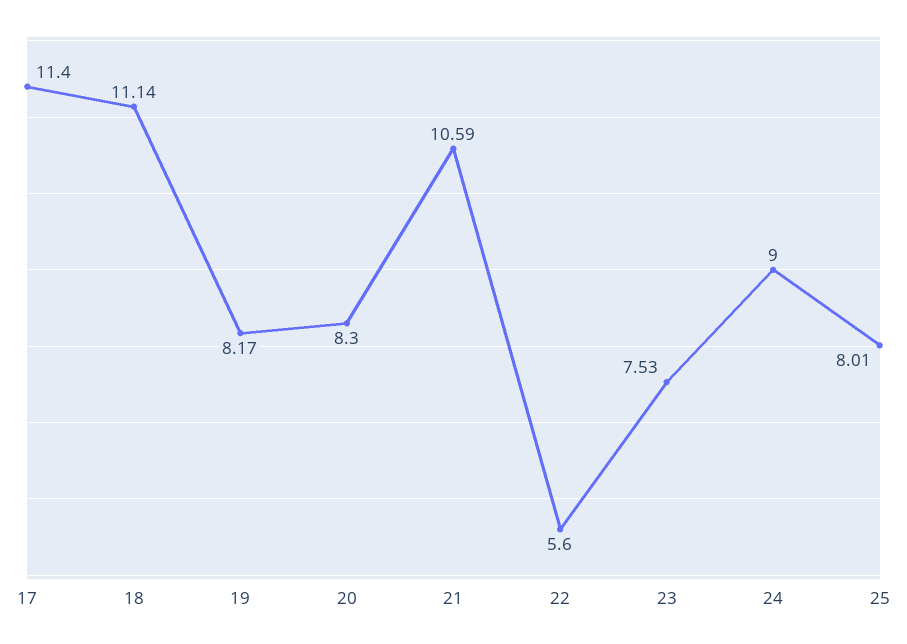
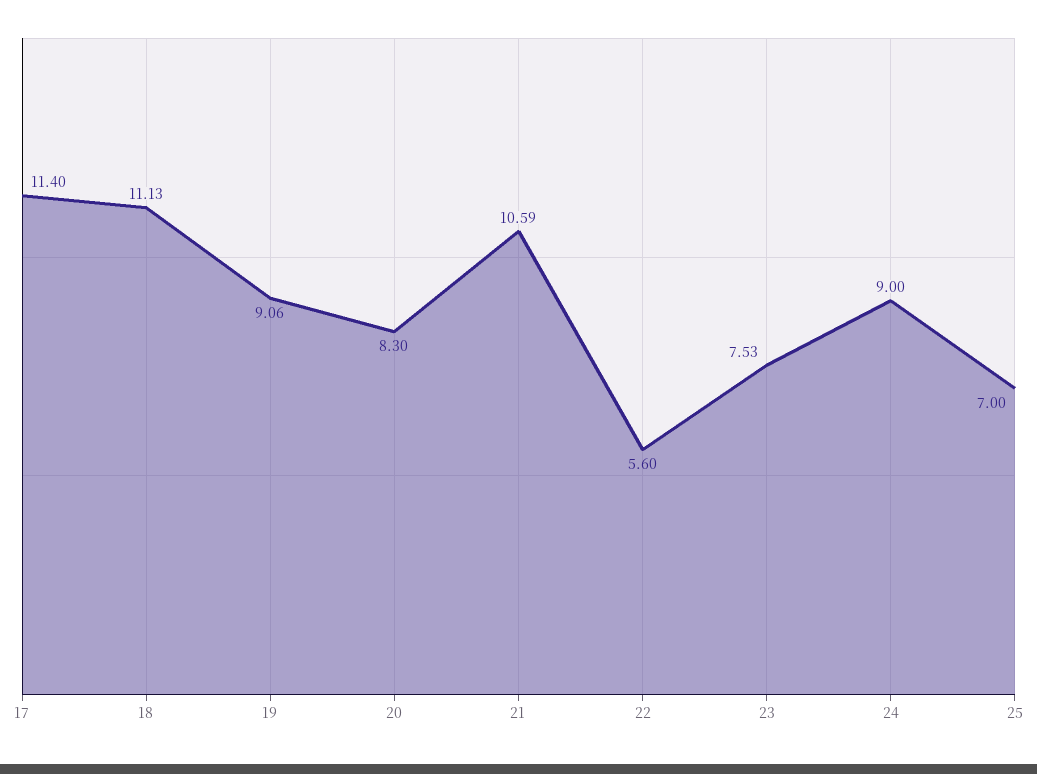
18: 11.14 -> 11.13
19: 8.17 -> 9.06
25: 8.01 -> 7

